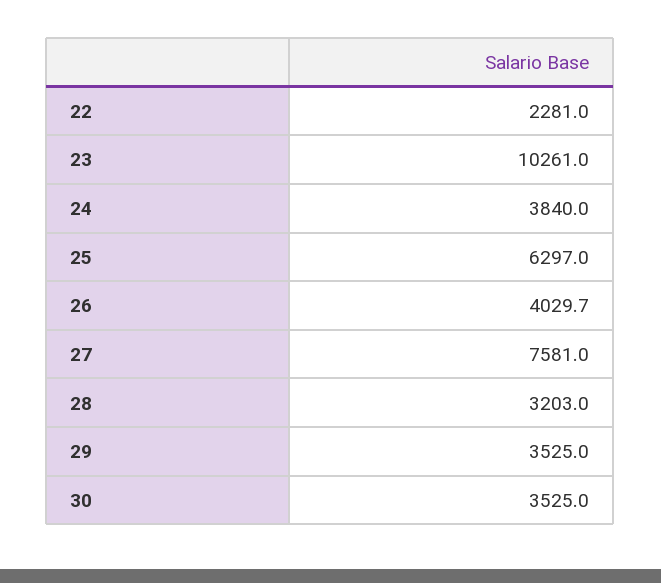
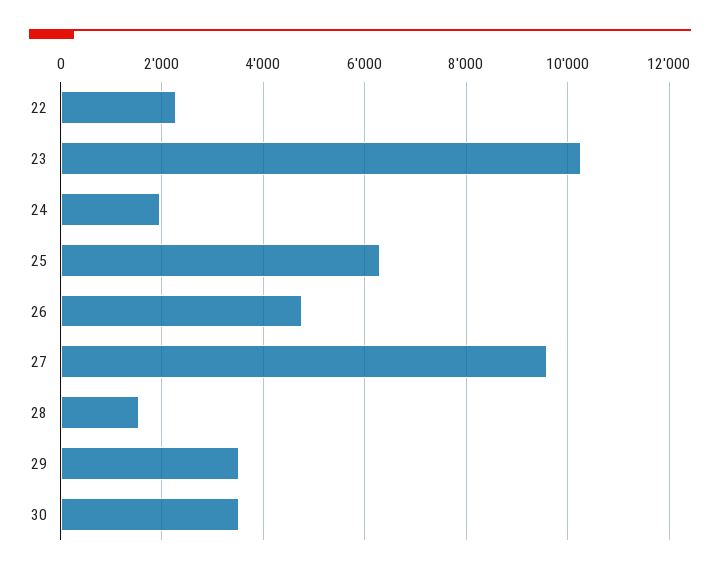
24: 3840 -> 2000
26: 4029.7 -> 4800
27: 7581 -> 9600
28: 3203 -> 1600

